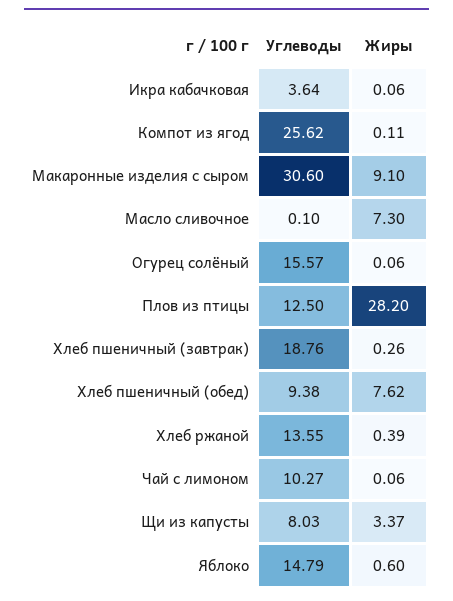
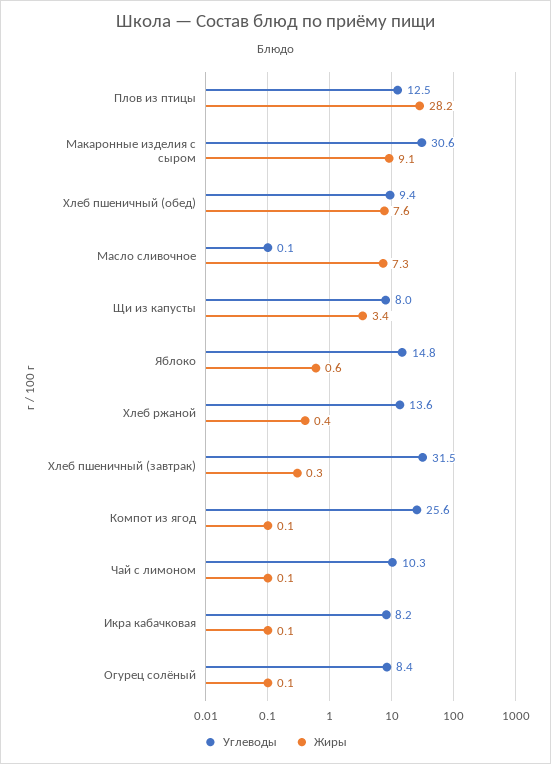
Углеводы, Икра кабачковая: 3.64 -> 8.2
Углеводы, Огурец солёный: 15.57 -> 8.4
Углеводы, Хлеб пшеничный (завтрак): 18.76 -> 31.5

